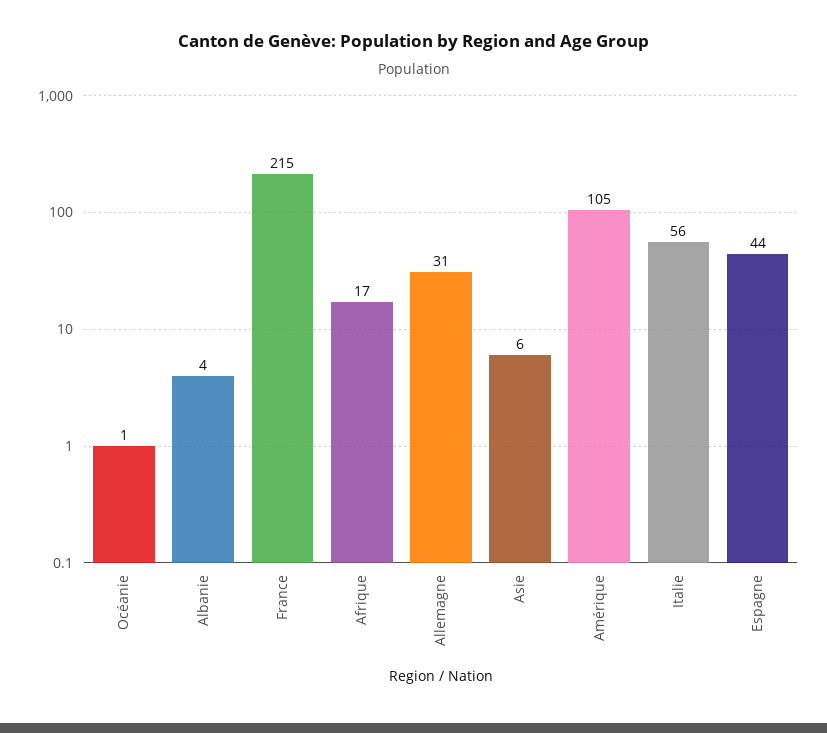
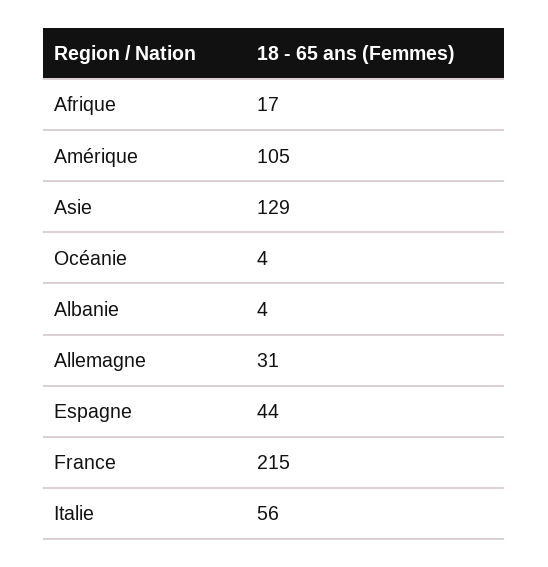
Océanie: 1 -> 4
Asie: 6 -> 129

